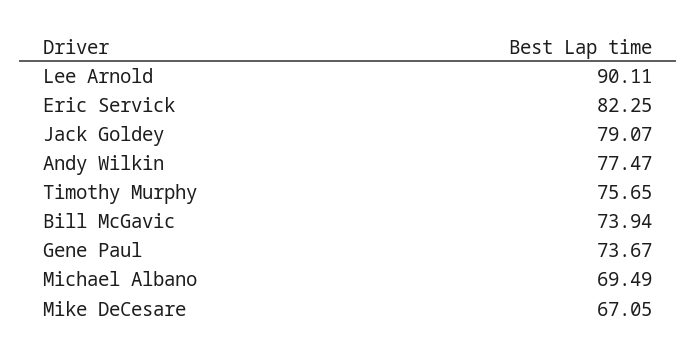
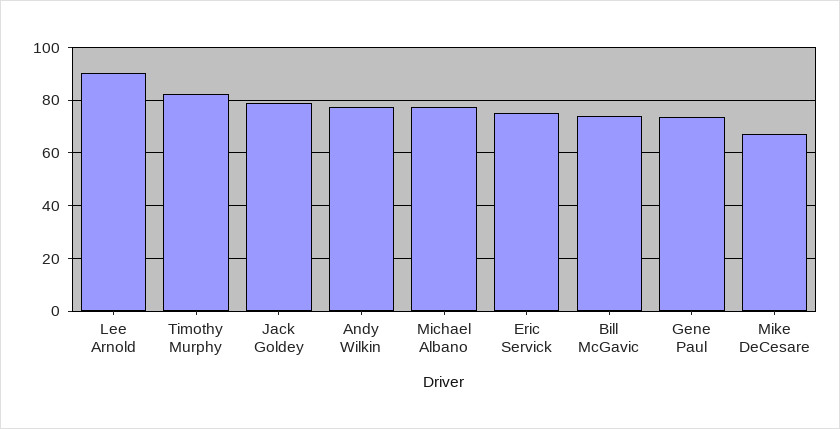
Eric Servick: 82.25 -> 75
Timothy Murphy: 75.65 -> 82.5
Michael Albano: 69.49 -> 77.5

